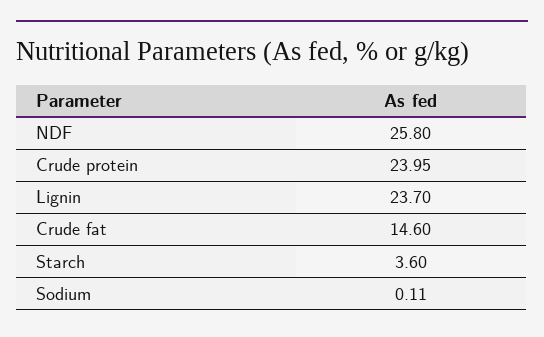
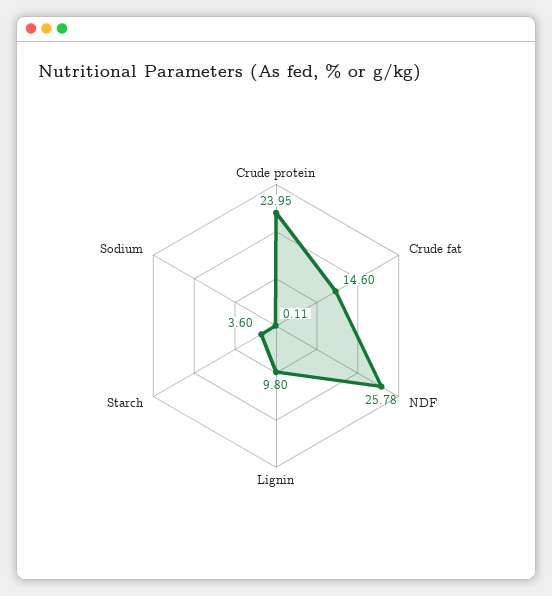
NDF: 25.8 -> 25.78
Lignin: 23.7 -> 9.8

